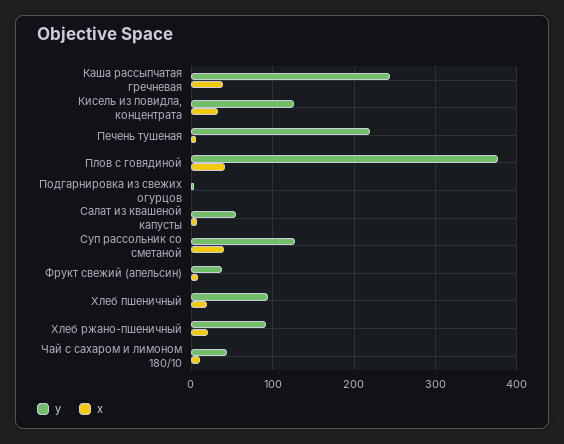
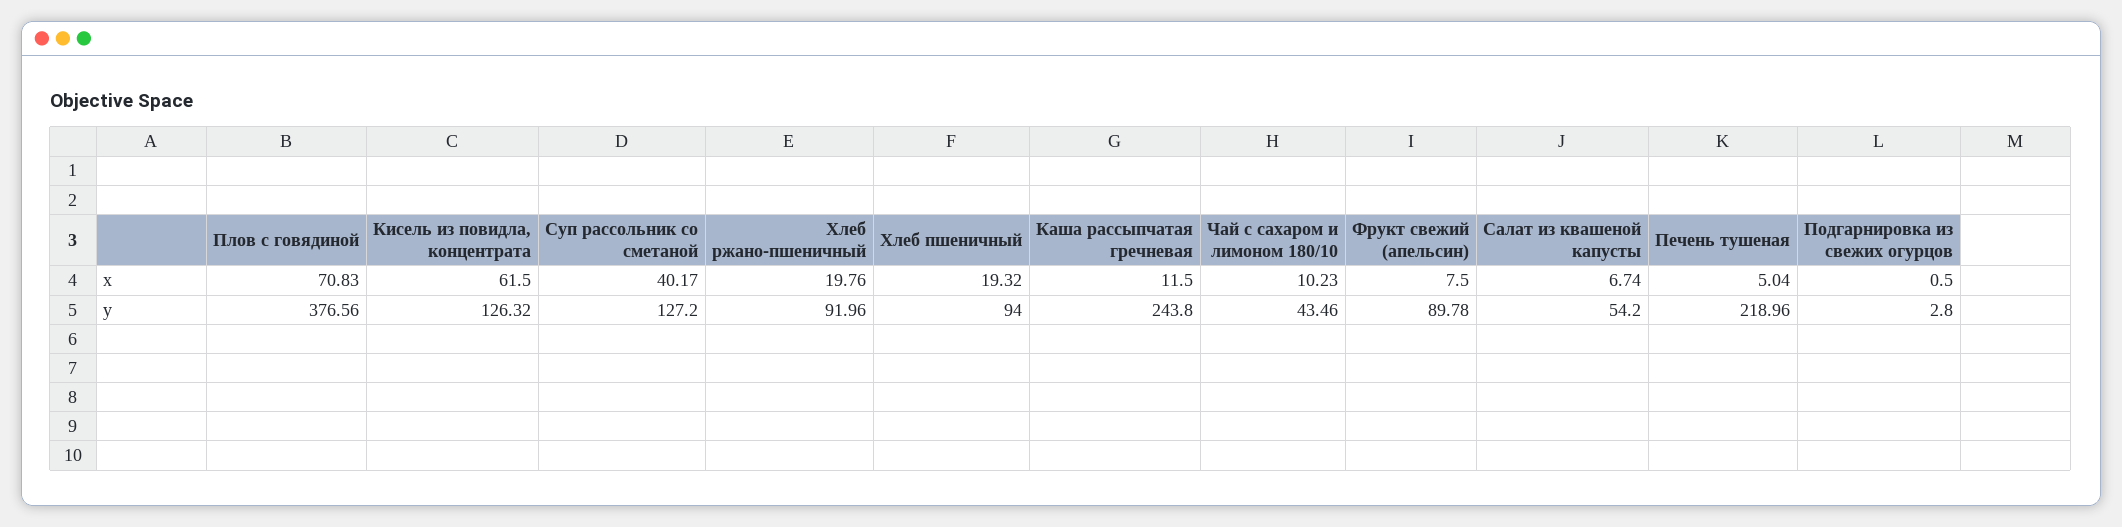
x, Каша рассыпчатая гречневая: 40 -> 11.5
x, Кисель из повидла, концентрата: 30 -> 61.5
x, Плов с говядиной: 40 -> 70.83
y, Фрукт свежий (апельсин): 40 -> 89.78

